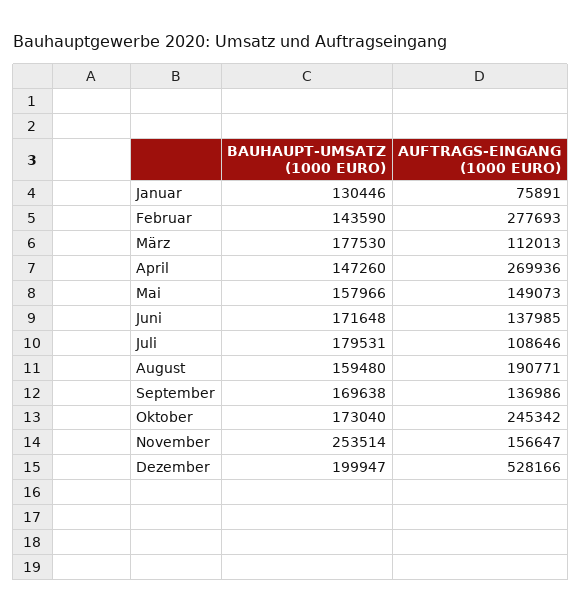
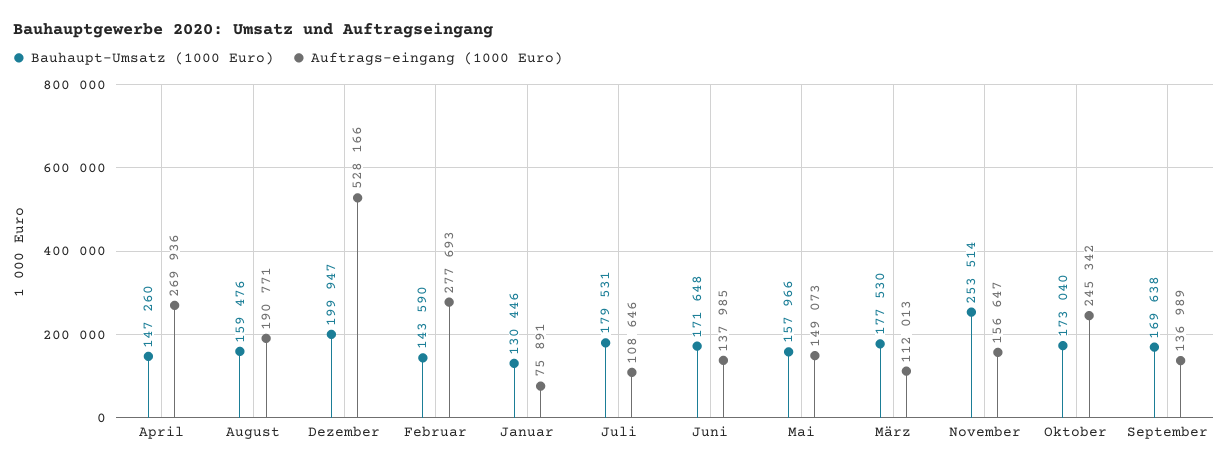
BAUHAUPT-UMSATZ (1000 EURO), August: 159480 -> 159476
AUFTRAGS-EINGANG (1000 EURO), September: 136986 -> 136989

